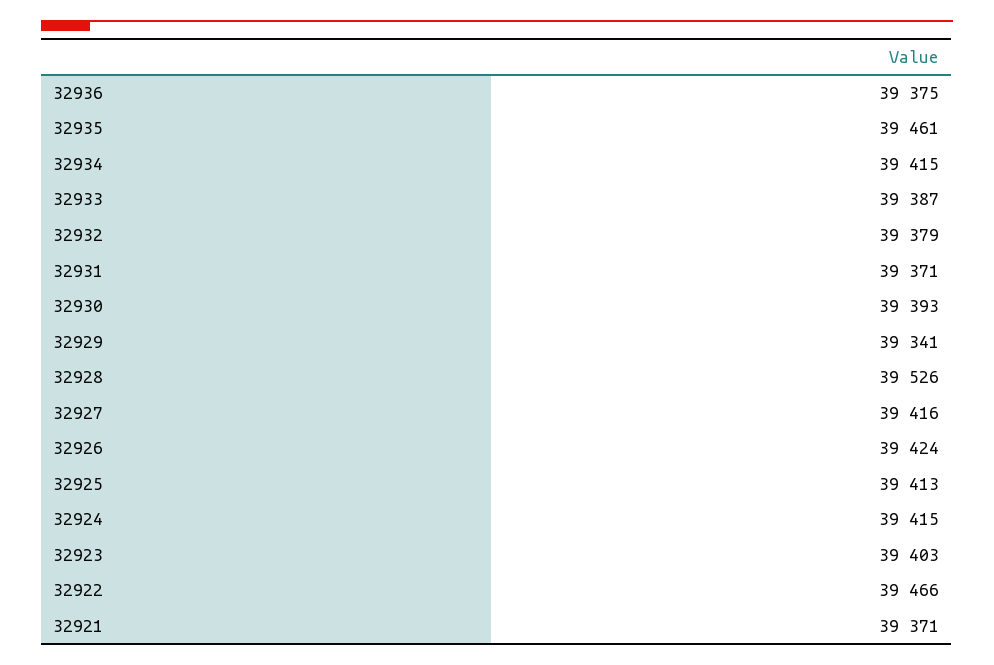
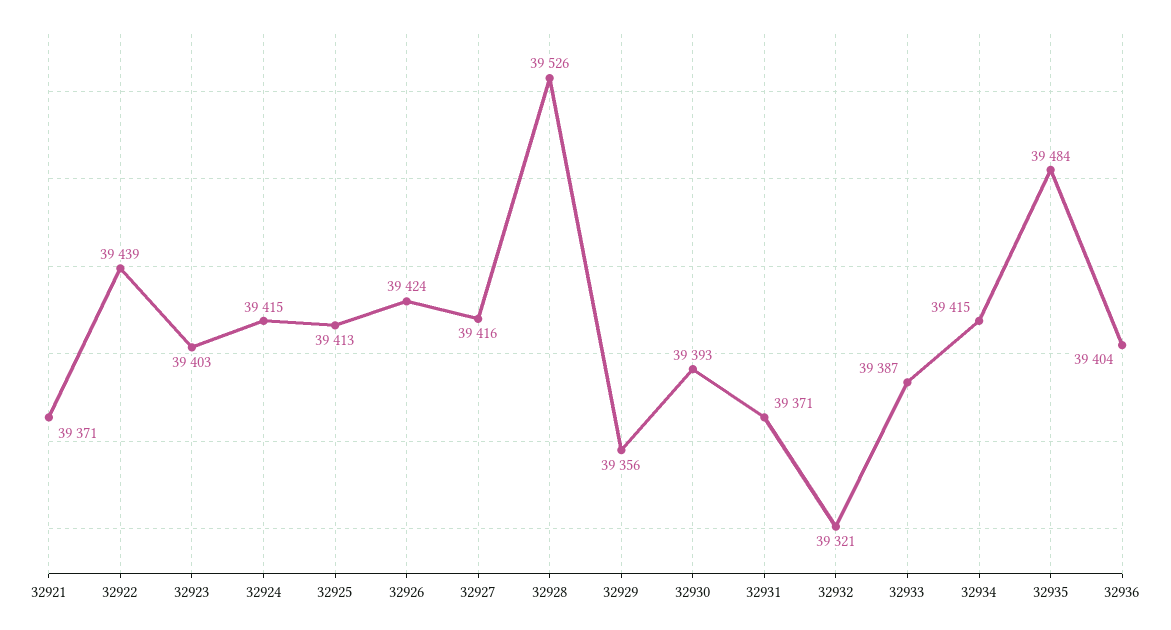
32936: 39375 -> 39404
32935: 39461 -> 39484
32932: 39379 -> 39321
32929: 39341 -> 39356
32922: 39466 -> 39439

